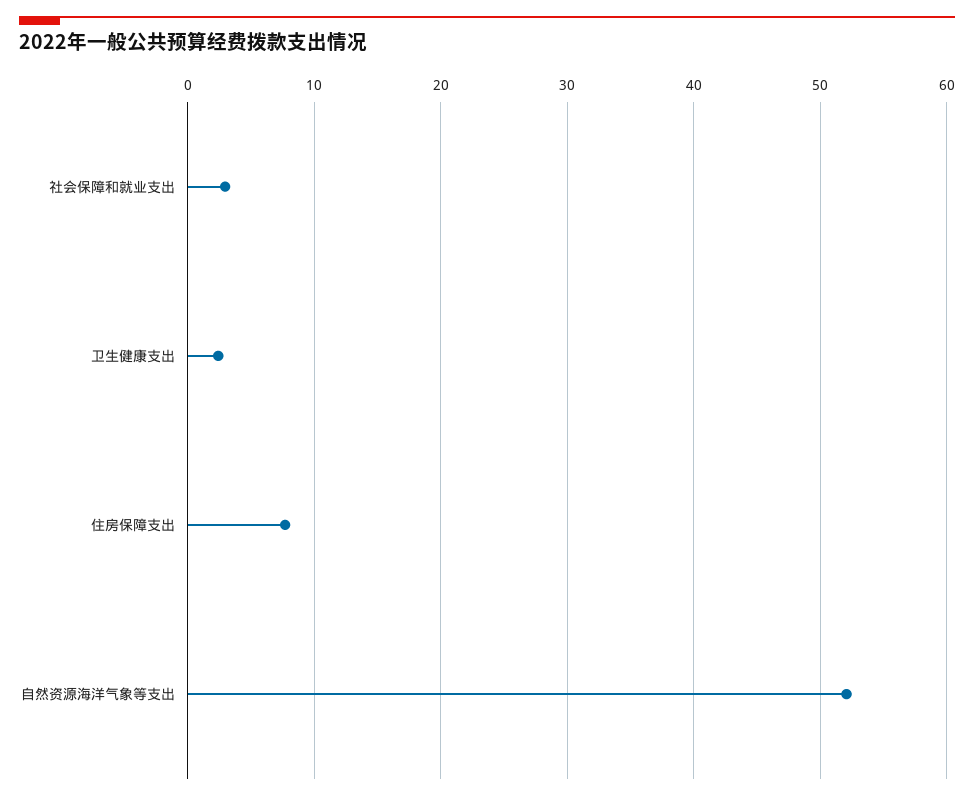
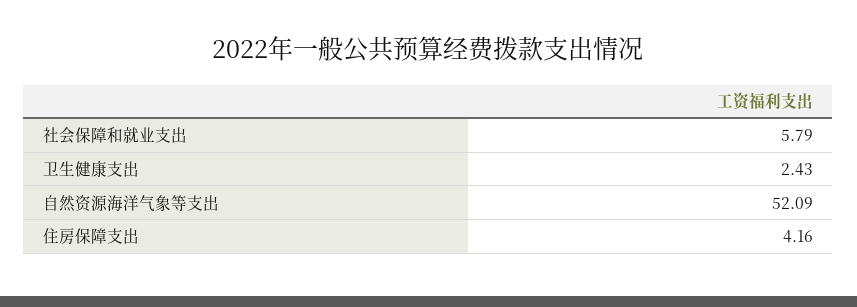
社会保障和就业支出: 3 -> 5.79
住房保障支出: 8 -> 4.16

